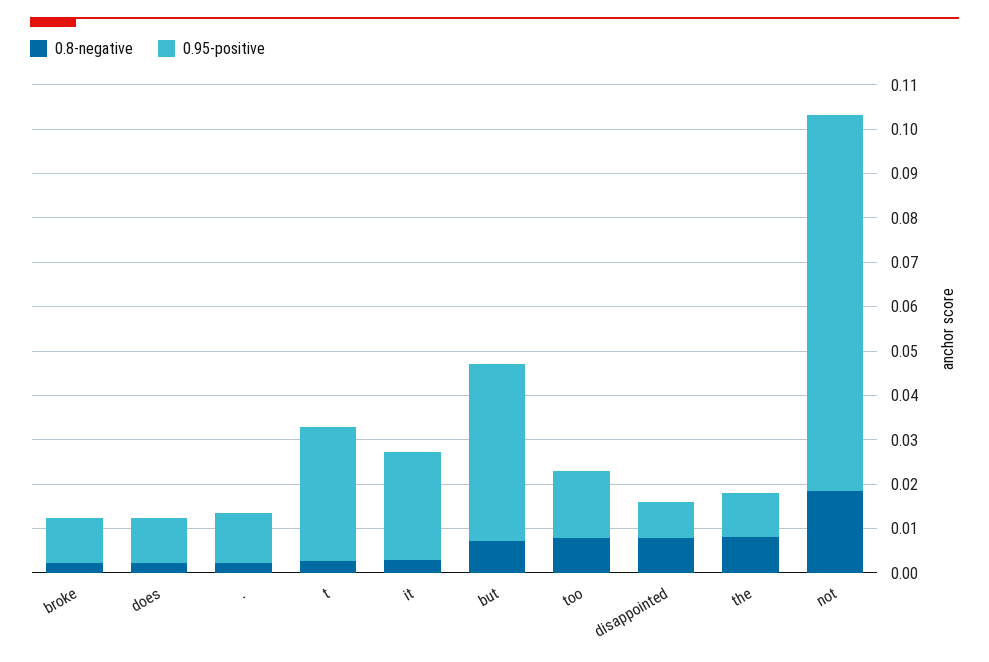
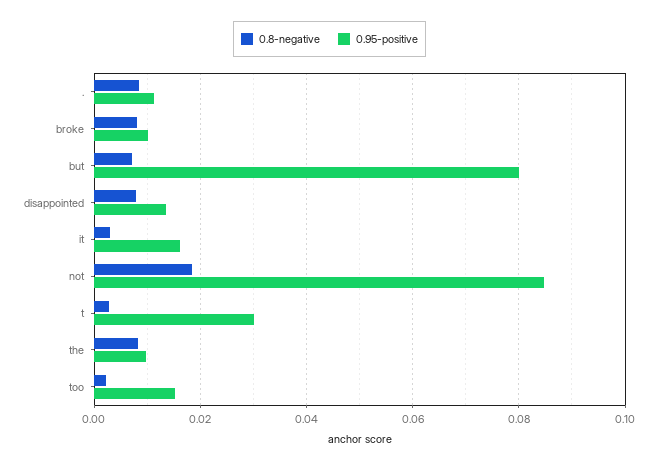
0.8-negative, broke: 0.002 -> 0.008
0.8-negative, does: 0.002 -> none
0.95-positive, does: 0.01 -> none
0.8-negative, .: 0.002 -> 0.008
0.95-positive, it: 0.024 -> 0.016
0.95-positive, but: 0.04 -> 0.08
0.8-negative, too: 0.008 -> 0.002
0.95-positive, disappointed: 0.008 -> 0.014

